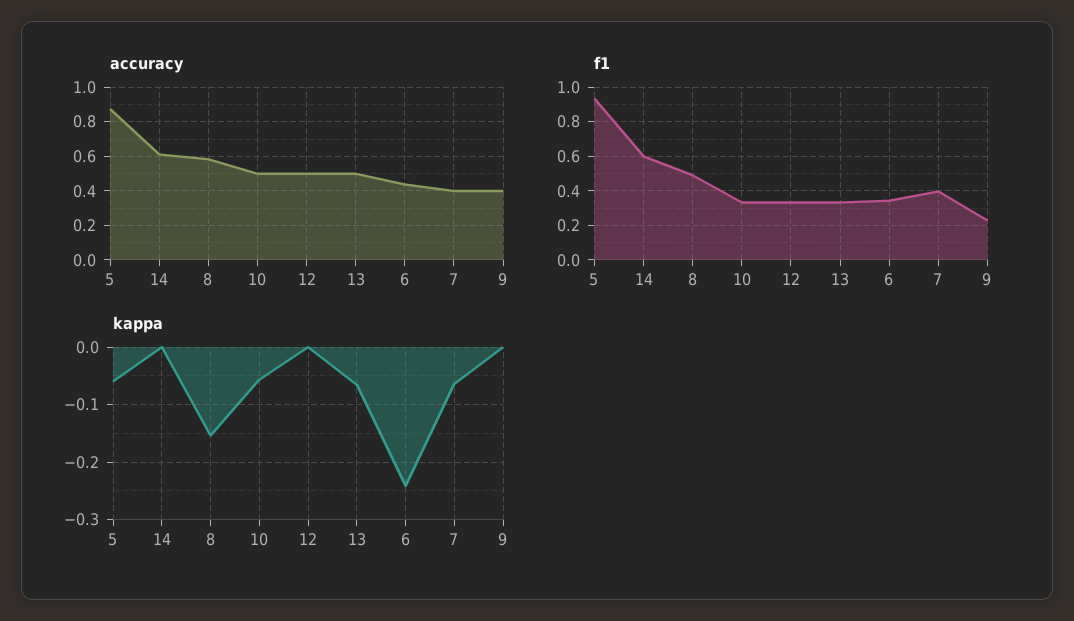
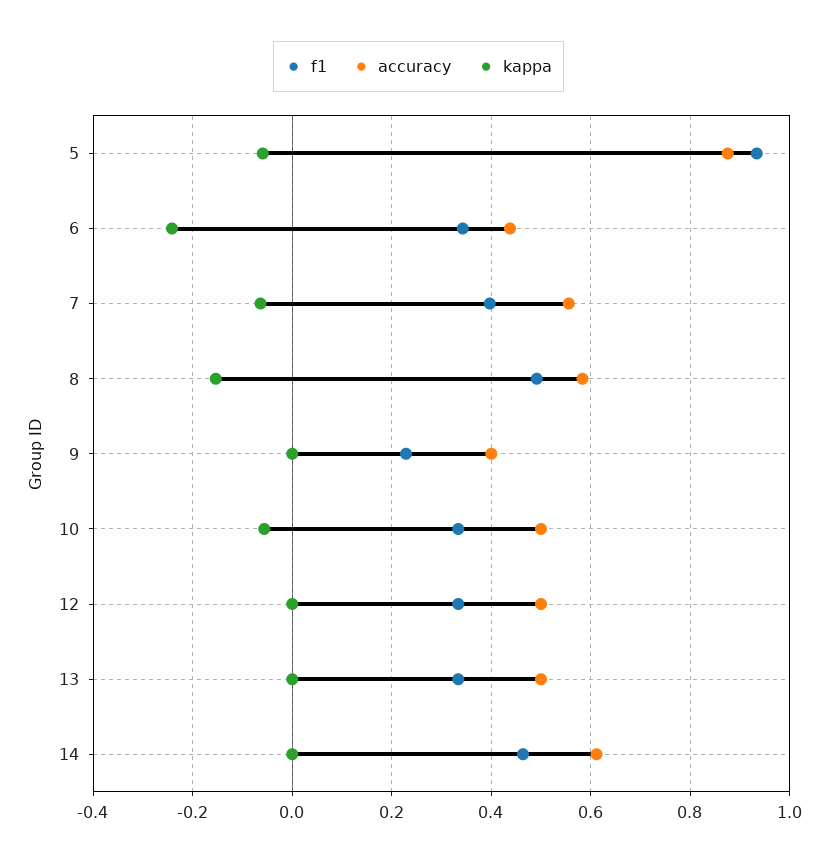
accuracy, 7: 0.4 -> 0.56
f1, 14: 0.6 -> 0.46
kappa, 13: -0.06 -> 0

